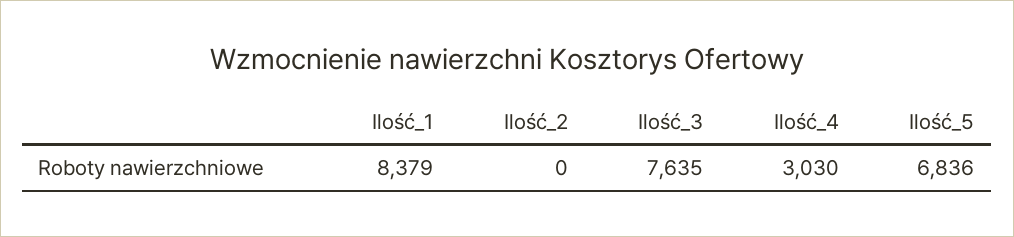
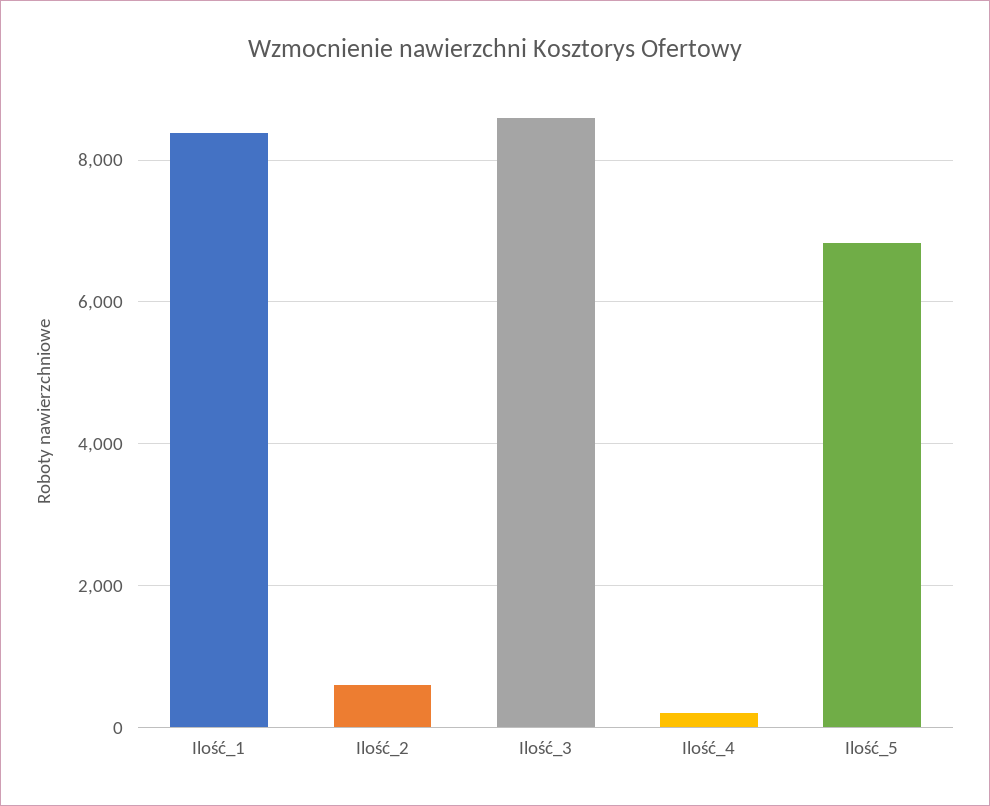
Ilość_2: 0 -> 600
Ilość_3: 7635 -> 8600
Ilość_4: 3030 -> 200

